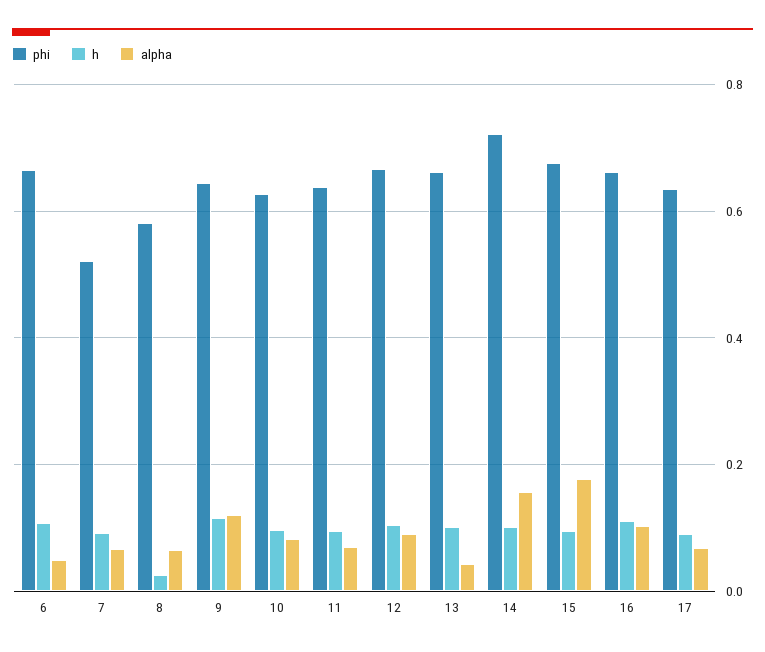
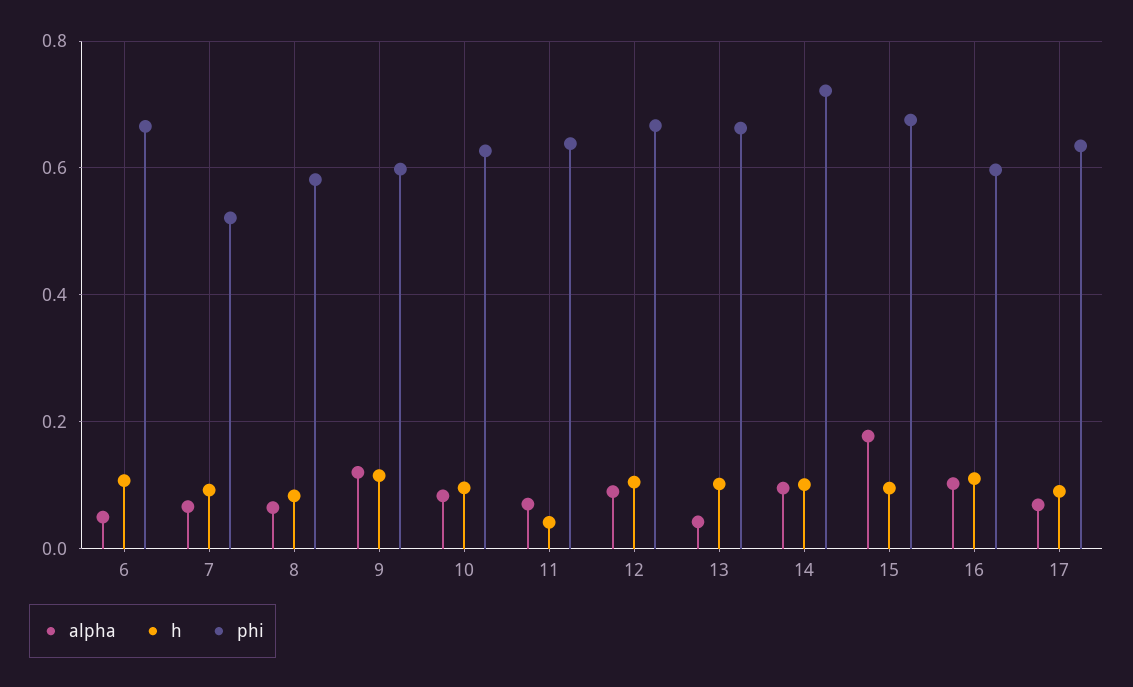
h, 8: 0.02 -> 0.08
phi, 9: 0.64 -> 0.6
h, 11: 0.1 -> 0.04
alpha, 14: 0.16 -> 0.1
phi, 16: 0.66 -> 0.6

